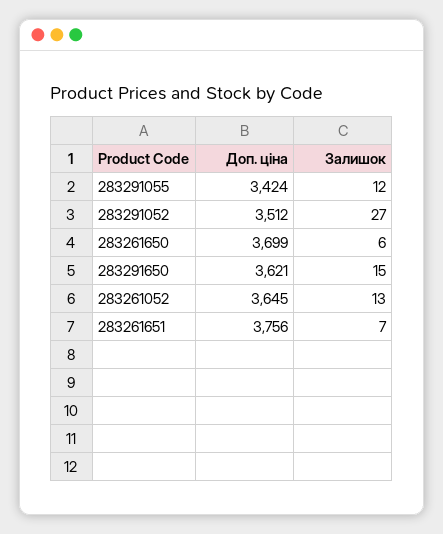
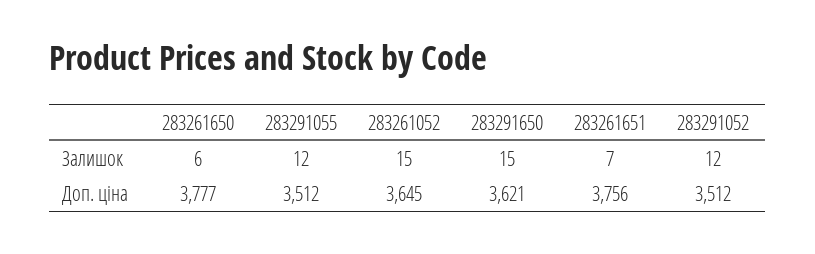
Доп. ціна, 283291055: 3424 -> 3512
Залишок, 283291052: 27 -> 12
Доп. ціна, 283261650: 3699 -> 3777
Залишок, 283261052: 13 -> 15

